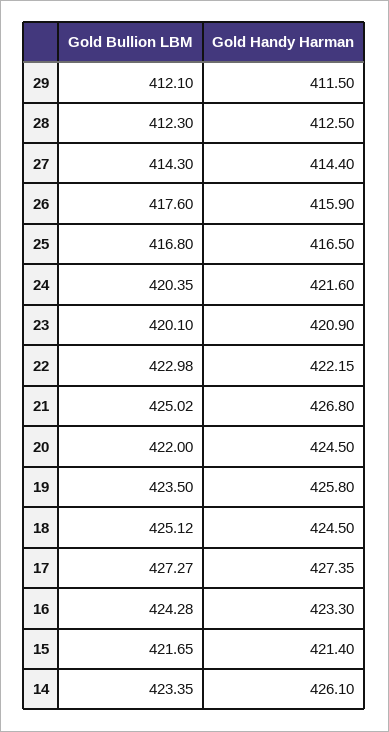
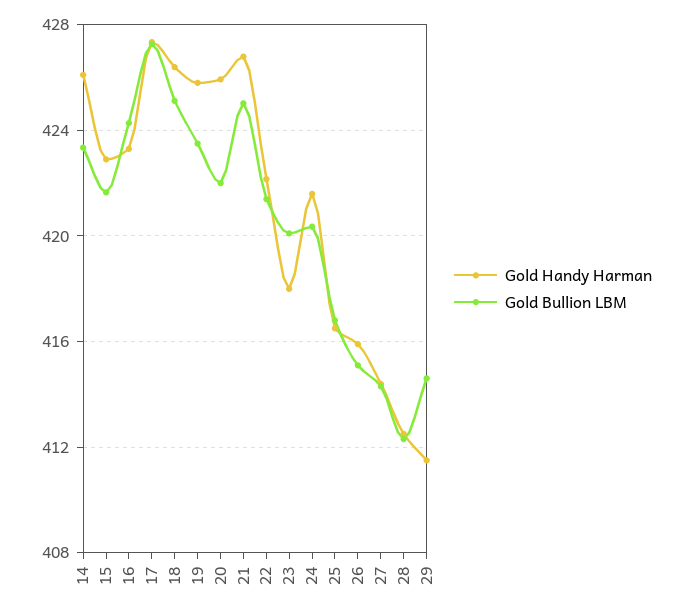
Gold Bullion LBM, 29: 412.1 -> 414.5
Gold Bullion LBM, 26: 417.6 -> 415
Gold Handy Harman, 23: 420.9 -> 418
Gold Bullion LBM, 22: 422.98 -> 421.5
Gold Handy Harman, 20: 424.5 -> 426
Gold Handy Harman, 18: 424.5 -> 426.5
Gold Handy Harman, 15: 421.4 -> 423

